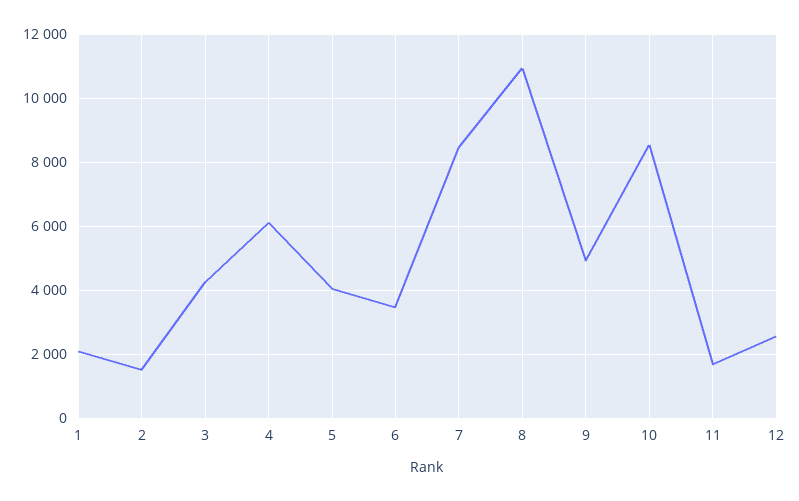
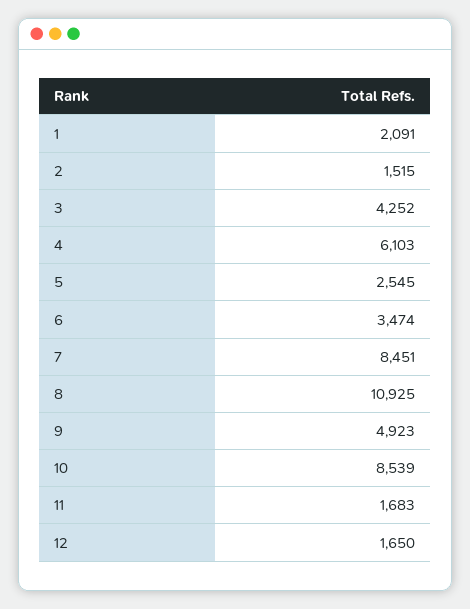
5: 4000 -> 2545
12: 2600 -> 1650

